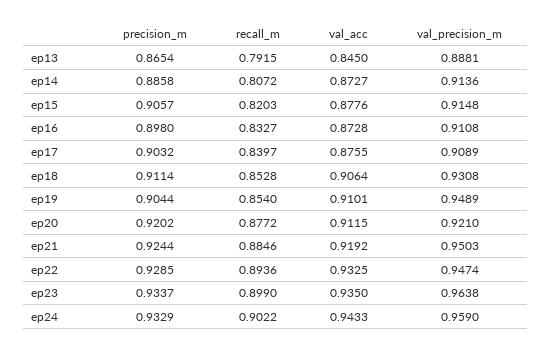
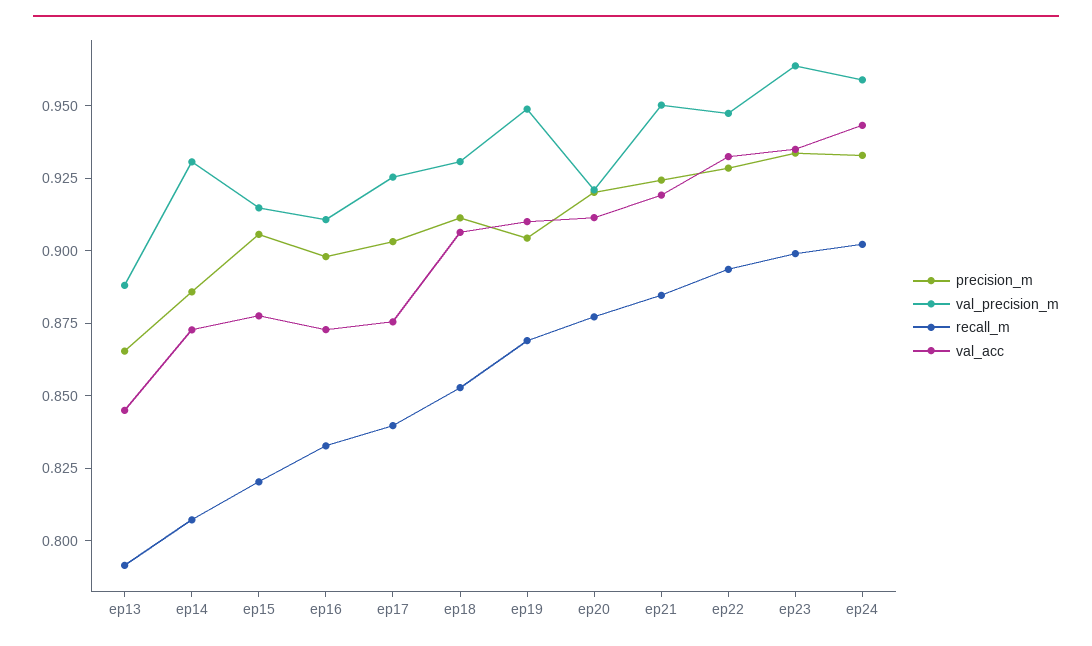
val_precision_m, ep14: 0.9136 -> 0.93
val_precision_m, ep17: 0.9089 -> 0.925
recall_m, ep19: 0.854 -> 0.87

